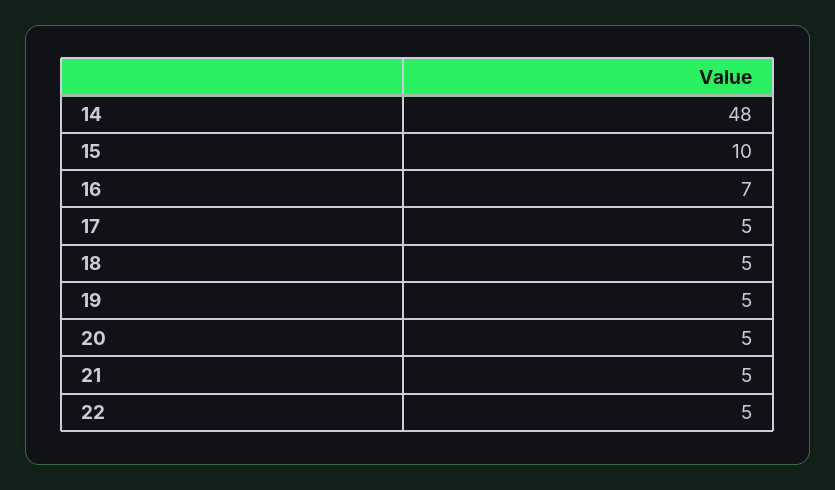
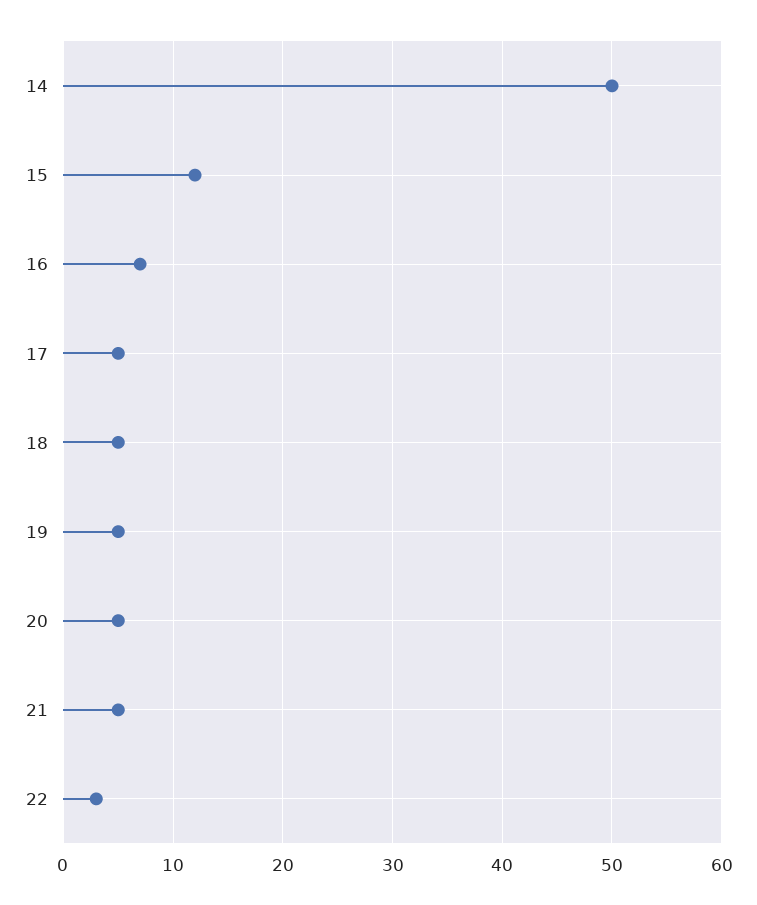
14: 48 -> 50
15: 10 -> 12
22: 5 -> 3

